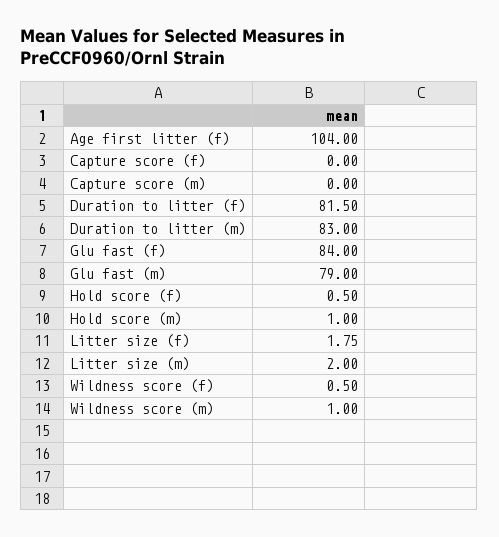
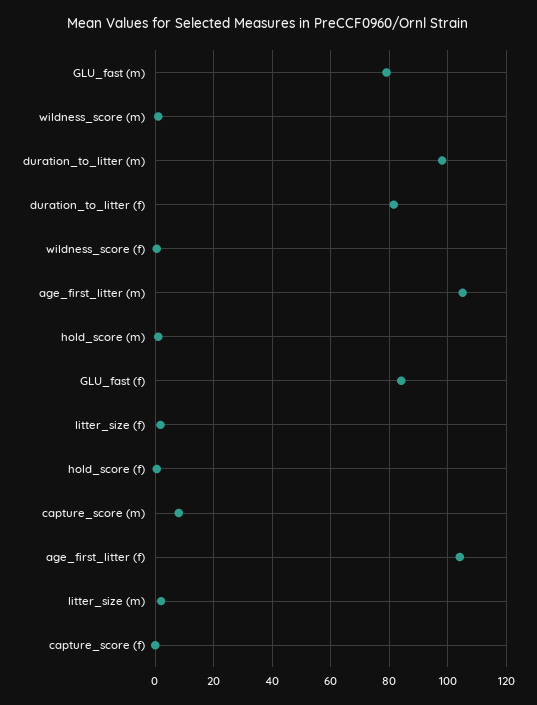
Capture score (m): 0 -> 7.5
Duration to litter (m): 83 -> 97.5
age_first_litter (m): none -> 105

